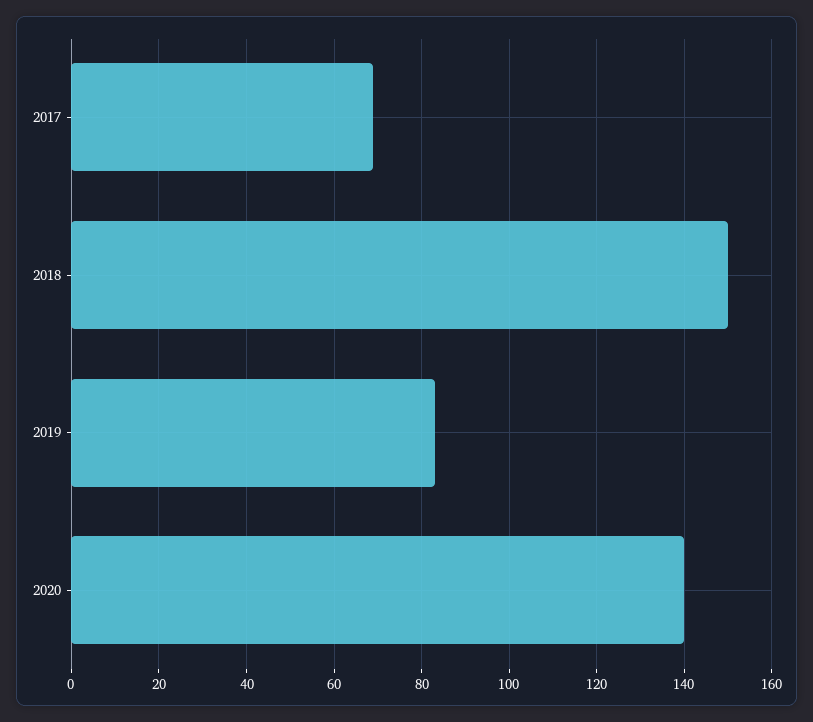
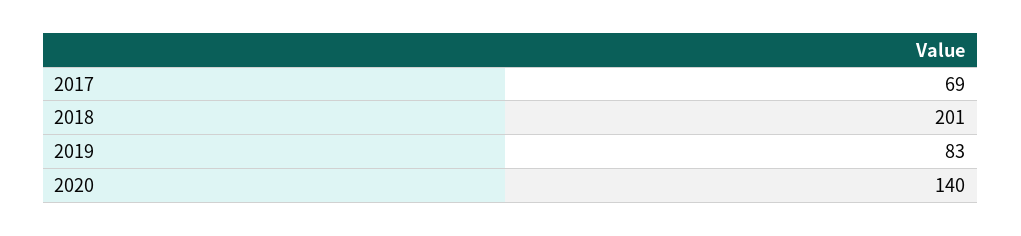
2018: 150 -> 201

